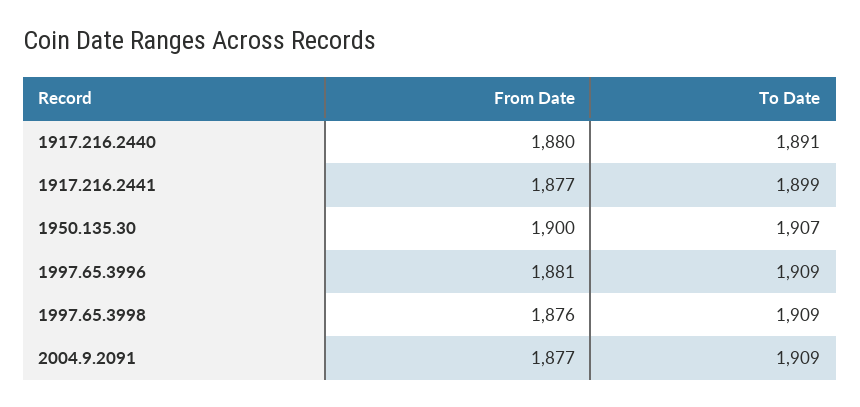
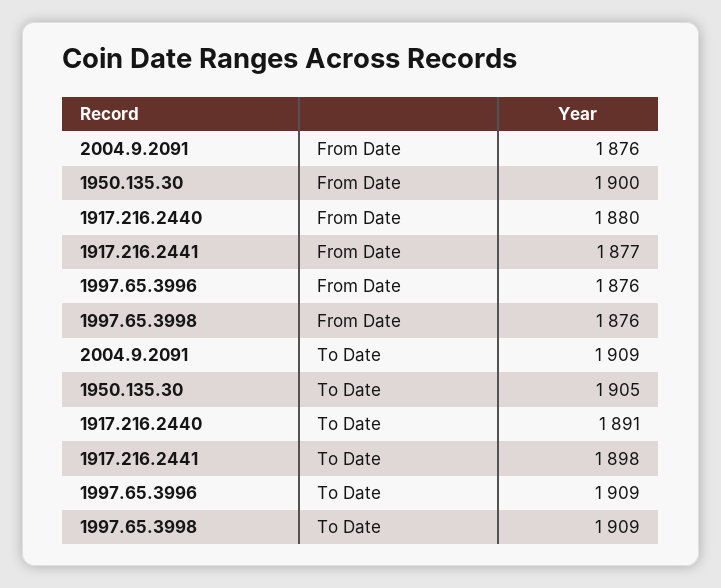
To Date, 1917.216.2441: 1899 -> 1898
To Date, 1950.135.30: 1907 -> 1905
From Date, 1997.65.3996: 1881 -> 1876
From Date, 2004.9.2091: 1877 -> 1876

